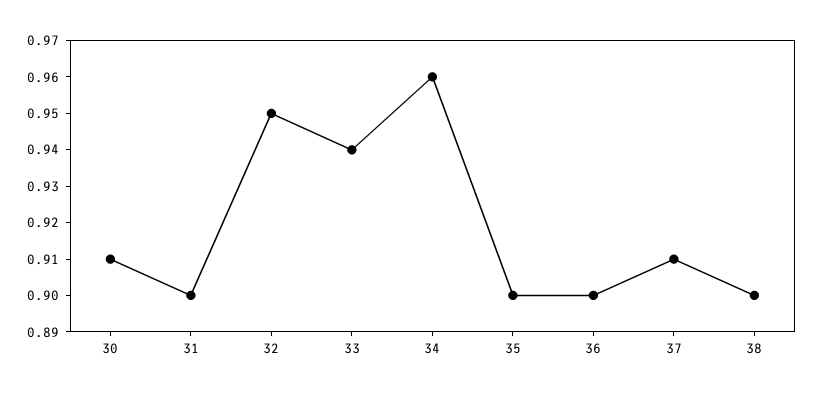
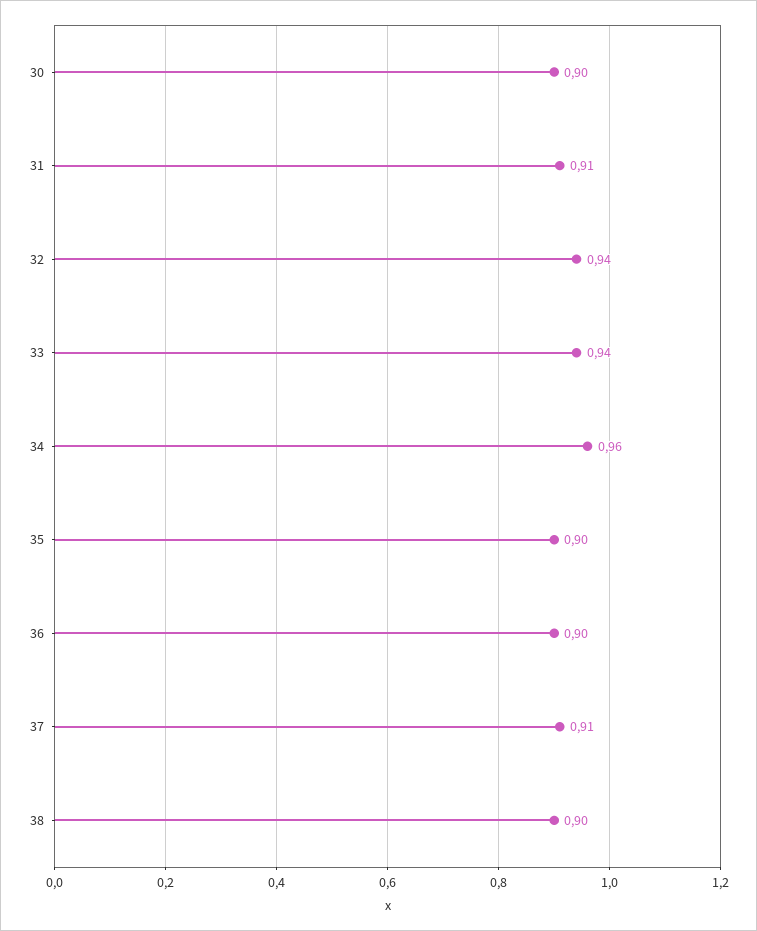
30: 0.91 -> 0.9
31: 0.9 -> 0.91
32: 0.95 -> 0.94

